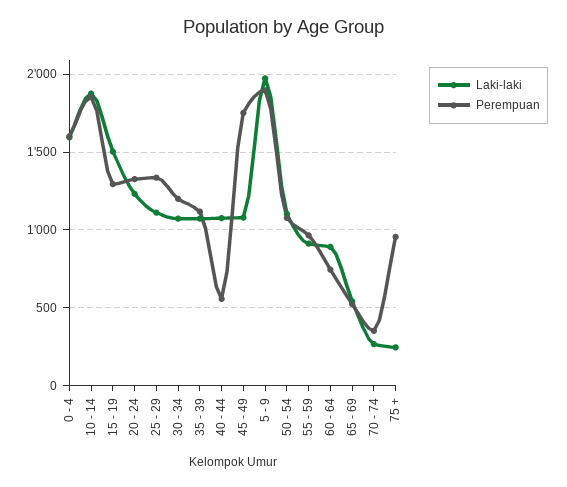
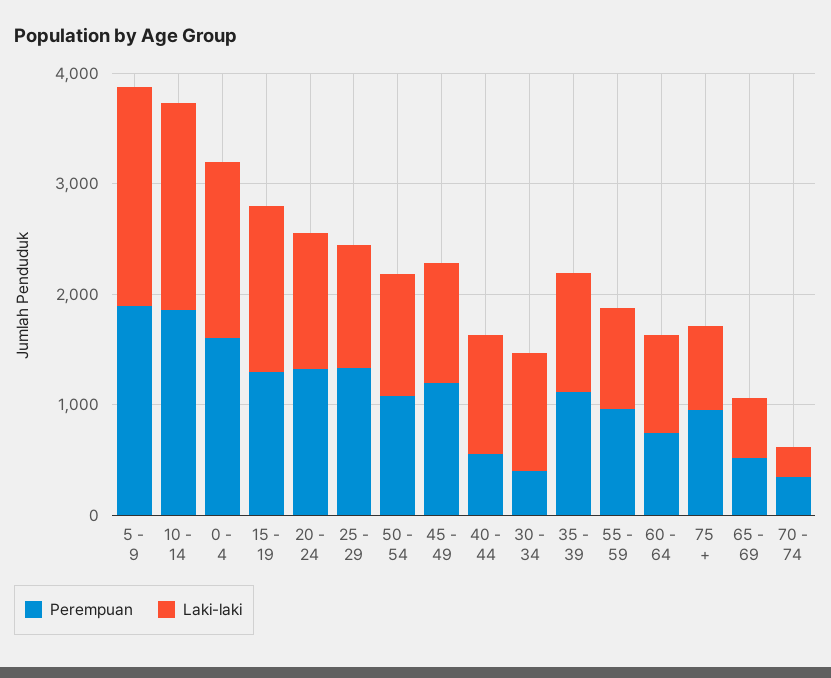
Perempuan, 30 - 34: 1200 -> 400
Perempuan, 45 - 49: 1750 -> 1200
Laki-laki, 75 +: 250 -> 800

